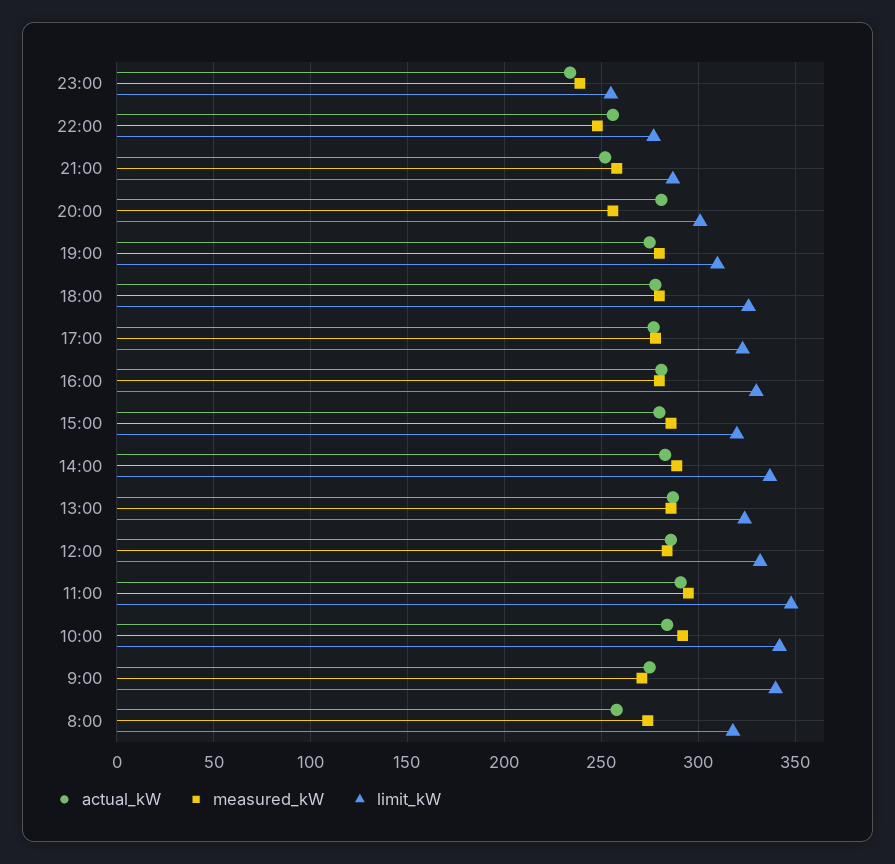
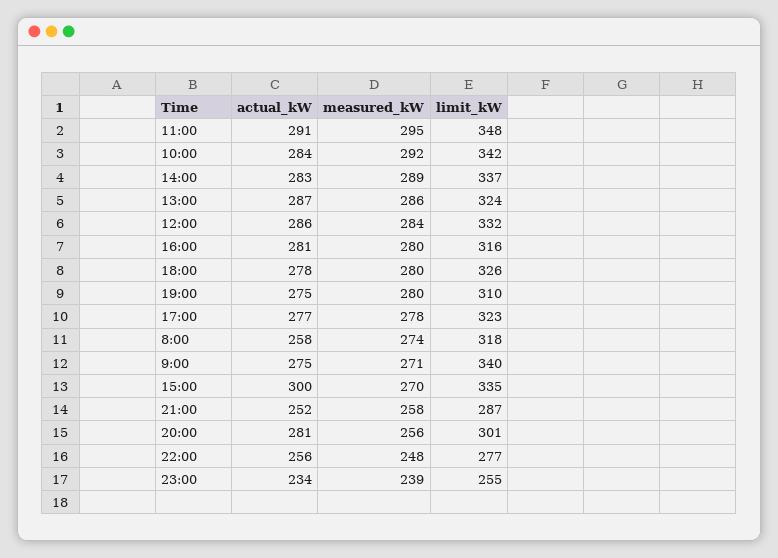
limit_kW, 16:00: 330 -> 316
actual_kW, 15:00: 280 -> 300
measured_kW, 15:00: 285 -> 270
limit_kW, 15:00: 320 -> 335

